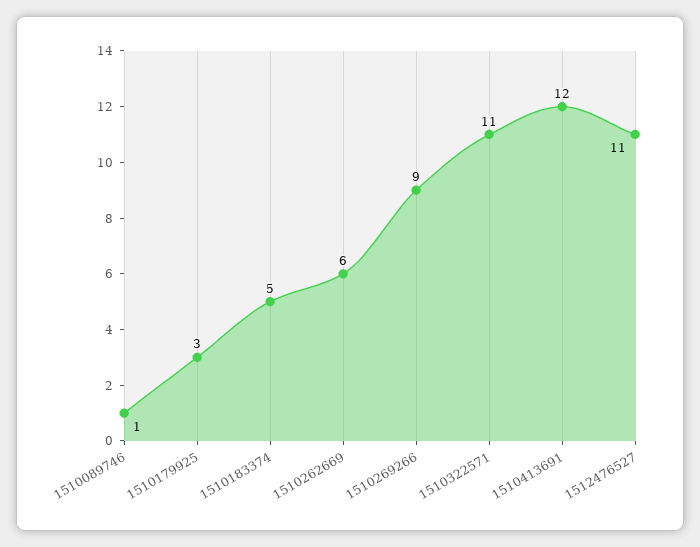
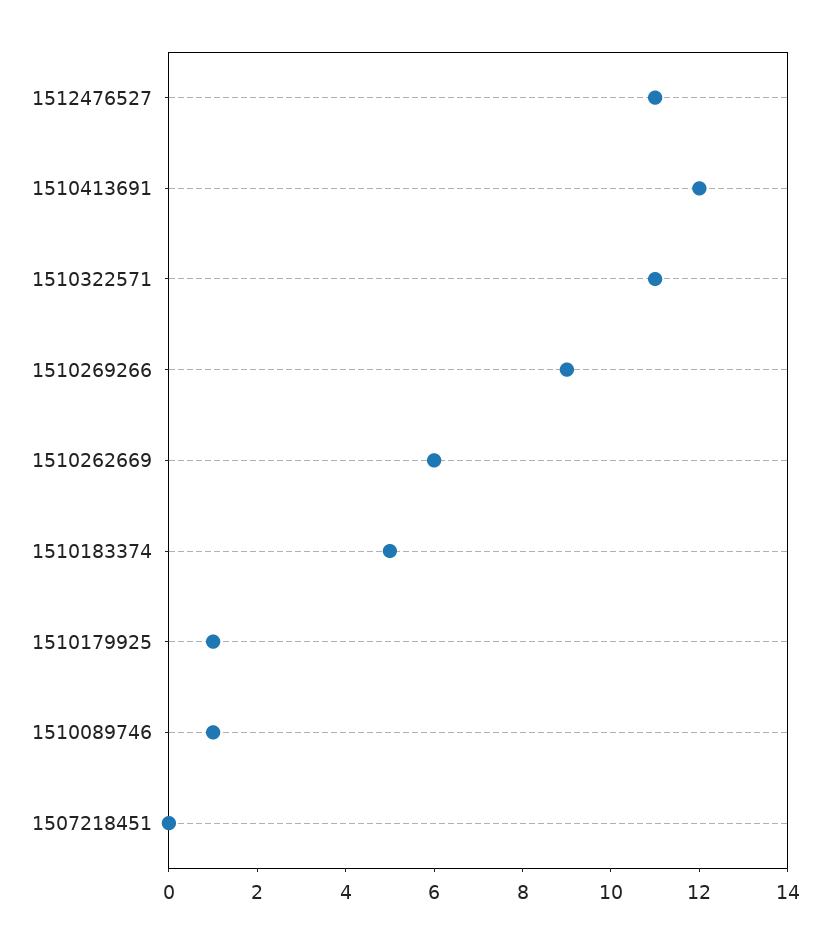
1510179925: 3 -> 1
1507218451: none -> 0

